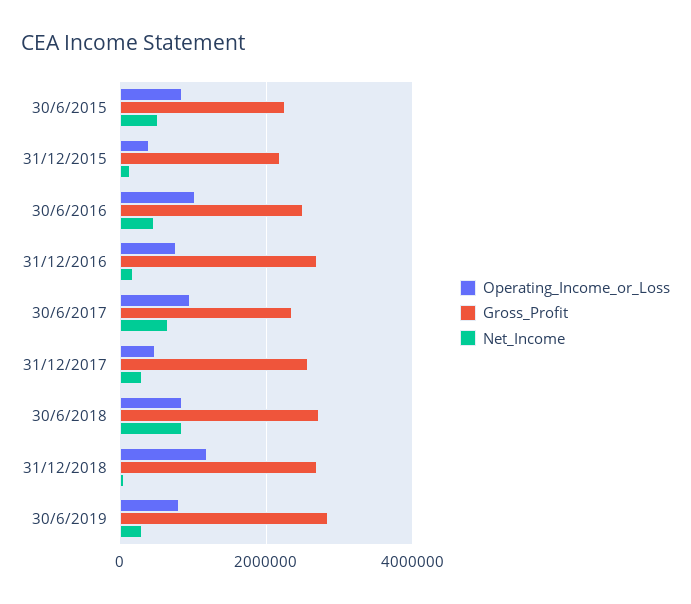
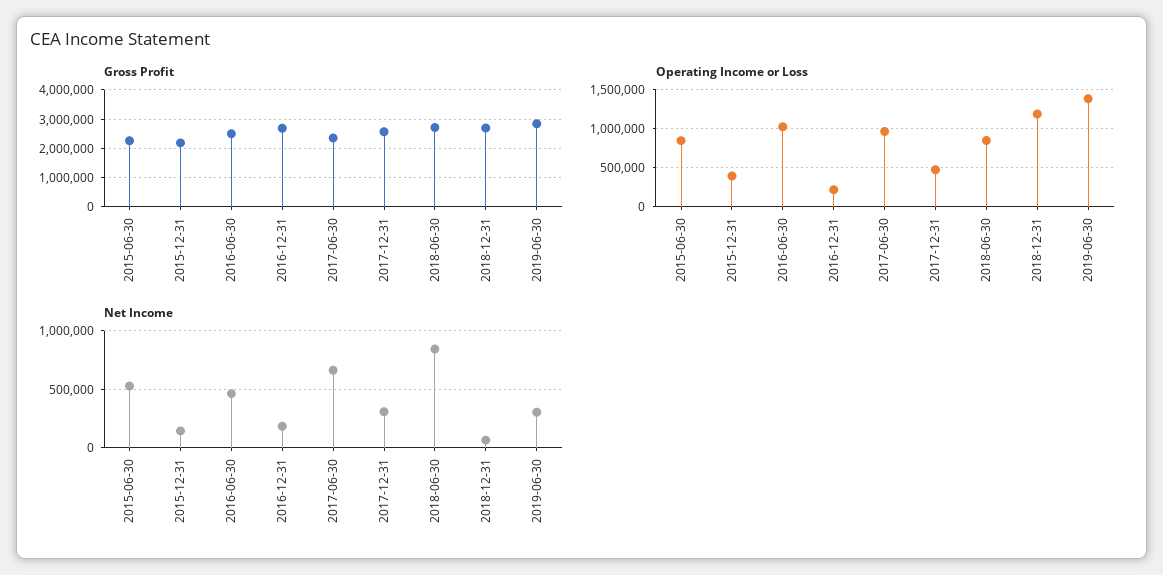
Operating_Income_or_Loss, 31/12/2016: 800000 -> 200000
Operating_Income_or_Loss, 30/6/2019: 800000 -> 1400000

